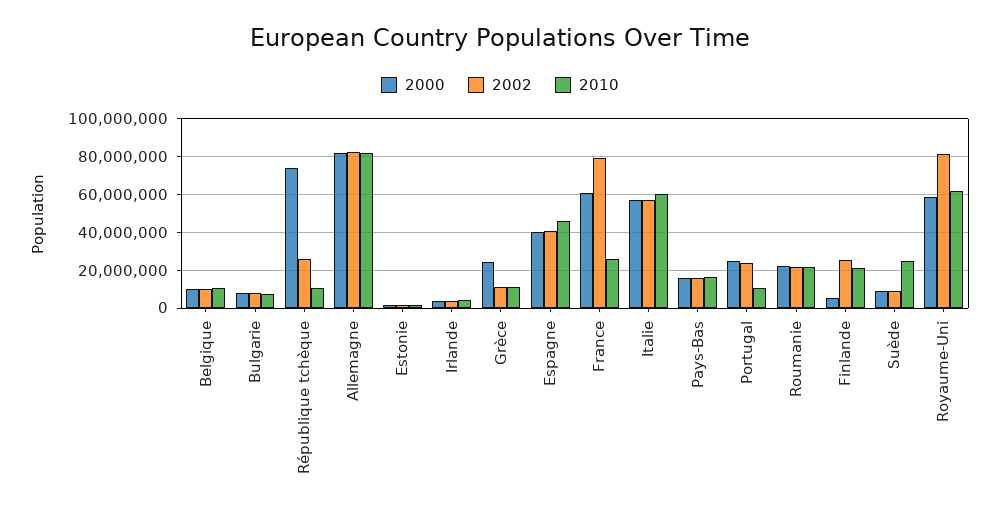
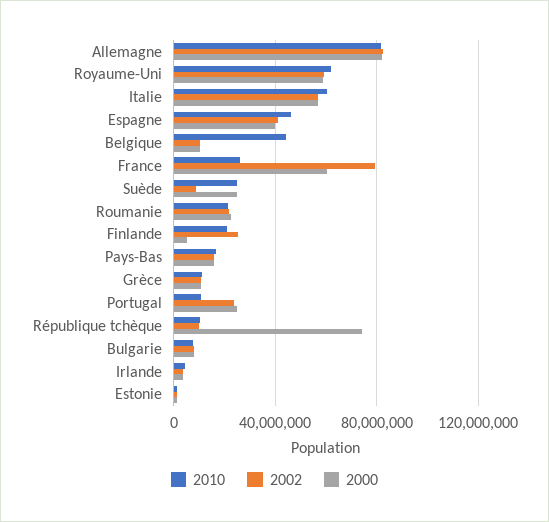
2010, Belgique: 10000000 -> 45000000
2002, République tchèque: 25000000 -> 10000000
2000, Grèce: 25000000 -> 10000000
2000, Suède: 10000000 -> 25000000
2002, Royaume-Uni: 80000000 -> 60000000

